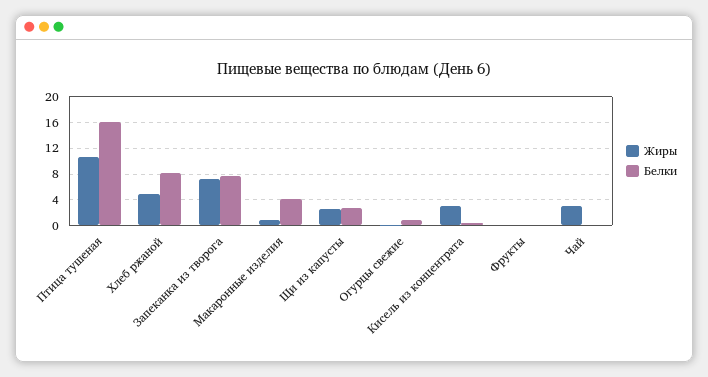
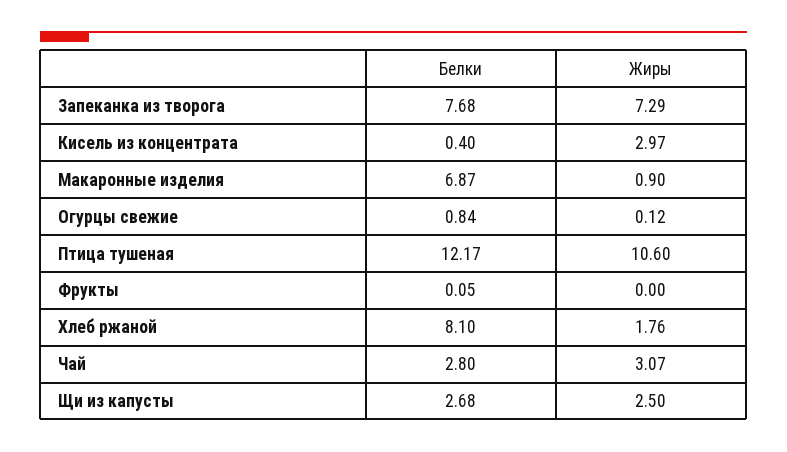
Белки, Птица тушеная: 16 -> 12.17
Жиры, Хлеб ржаной: 5 -> 1.76
Белки, Макаронные изделия: 4 -> 6.87
Белки, Чай: 0 -> 2.8

